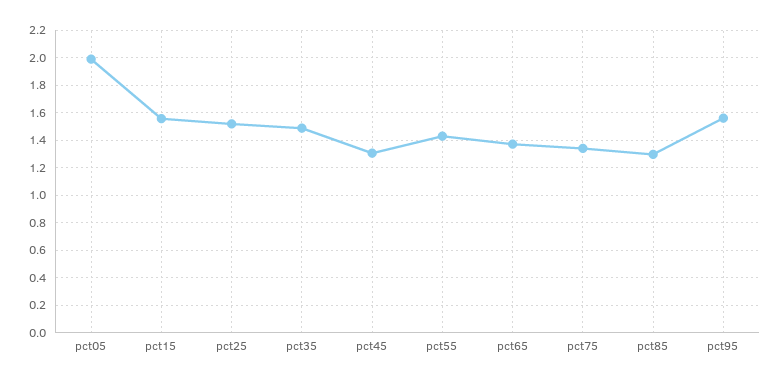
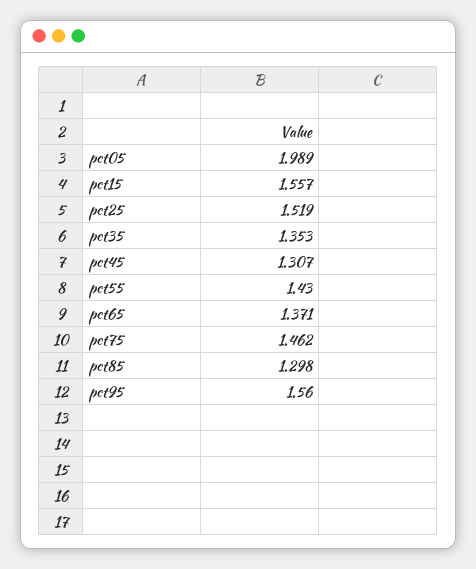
pct35: 1.5 -> 1.353
pct75: 1.35 -> 1.462

